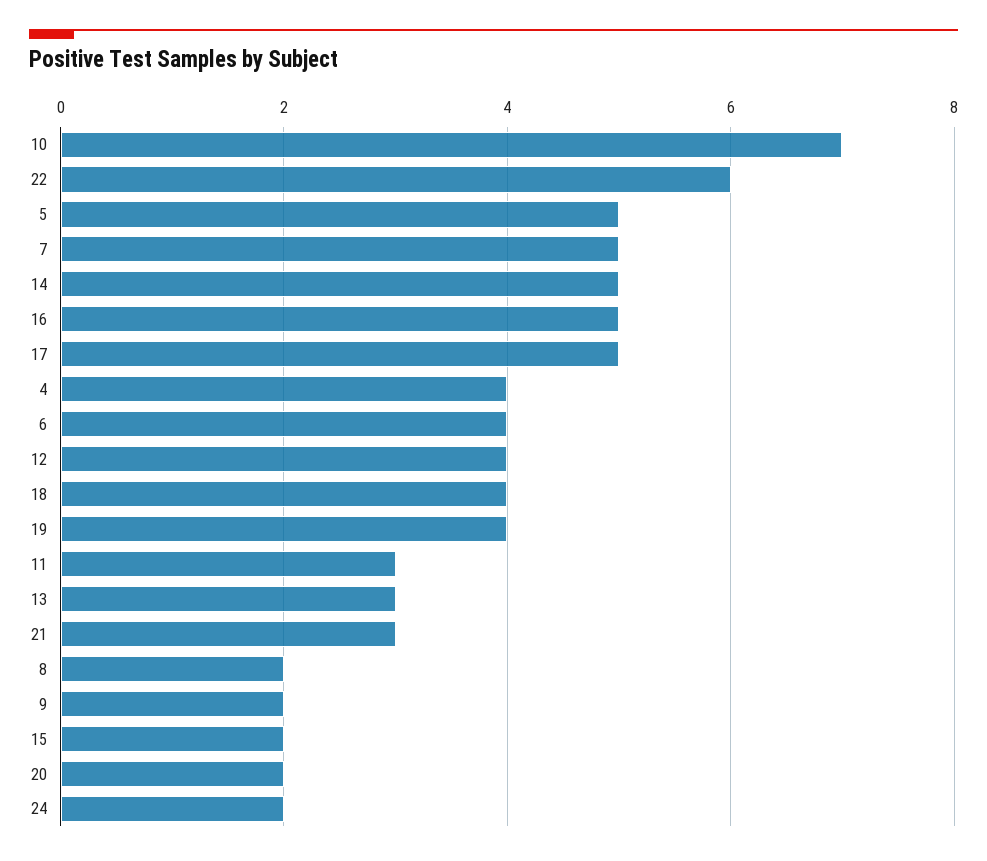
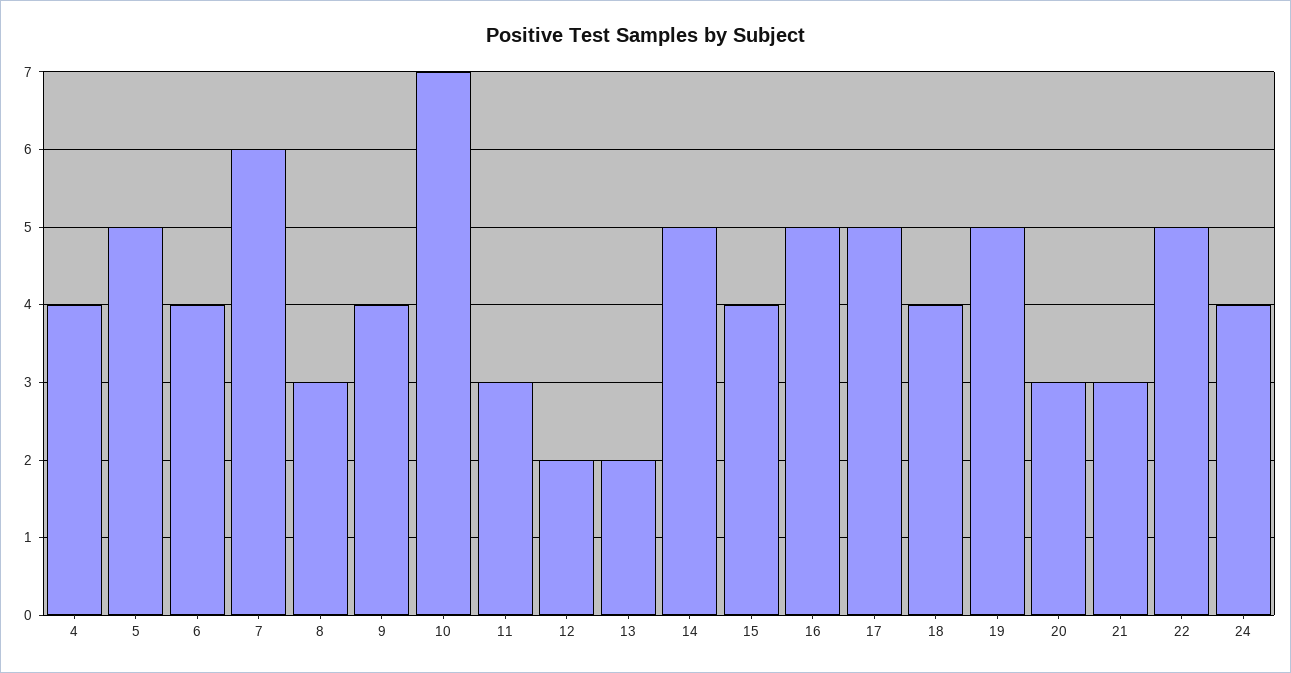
22: 6 -> 5
7: 5 -> 6
12: 4 -> 2
19: 4 -> 5
13: 3 -> 2
8: 2 -> 3
9: 2 -> 4
15: 2 -> 4
20: 2 -> 3
24: 2 -> 4

